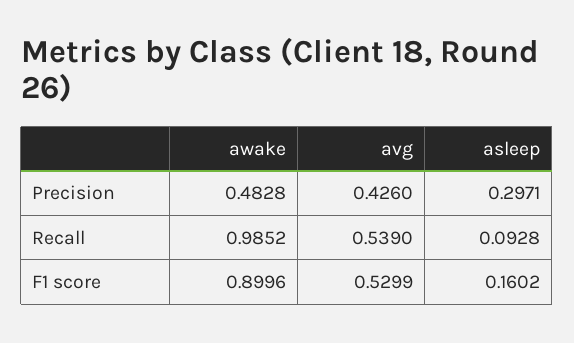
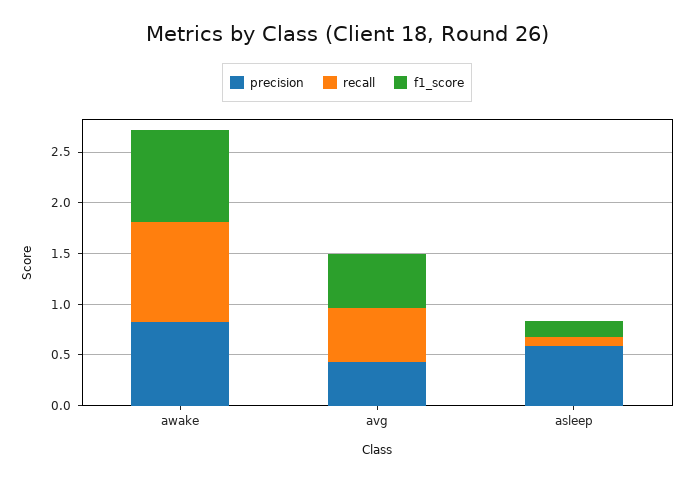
Precision, awake: 0.4828 -> 0.8
Precision, asleep: 0.2971 -> 0.6

